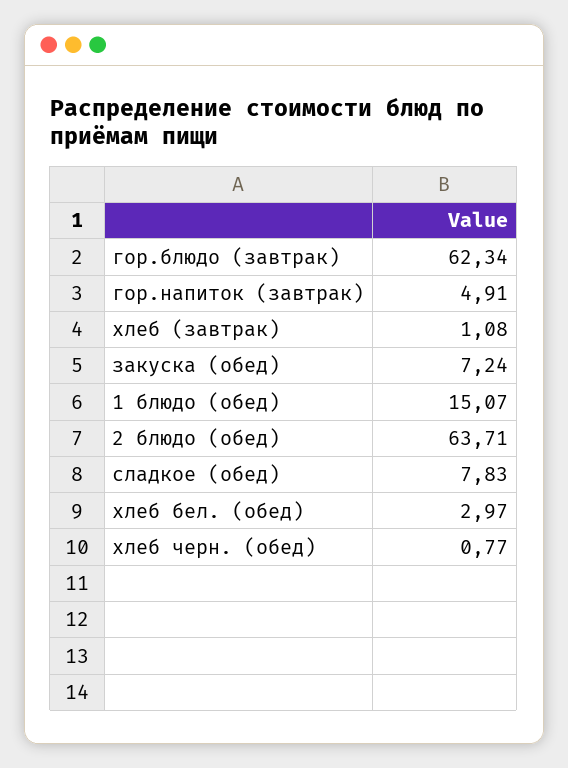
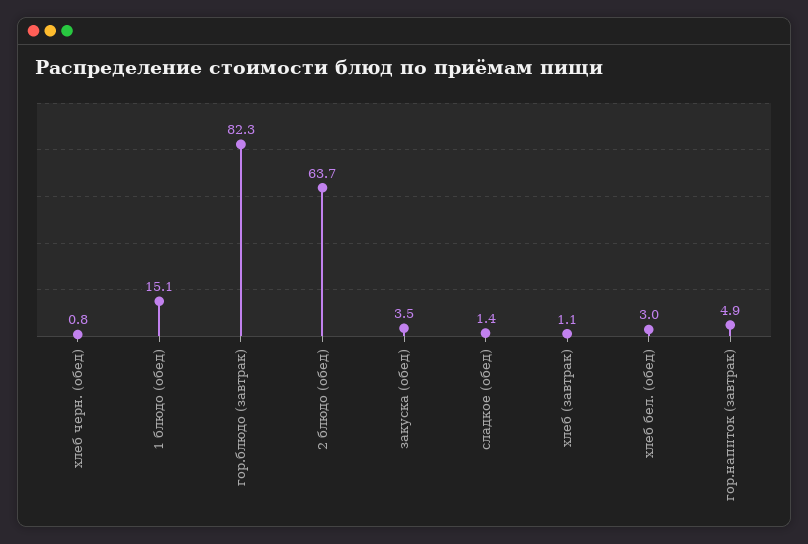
гор.блюдо (завтрак): 62.34 -> 82.3
закуска (обед): 7.24 -> 3.5
сладкое (обед): 7.83 -> 1.4

